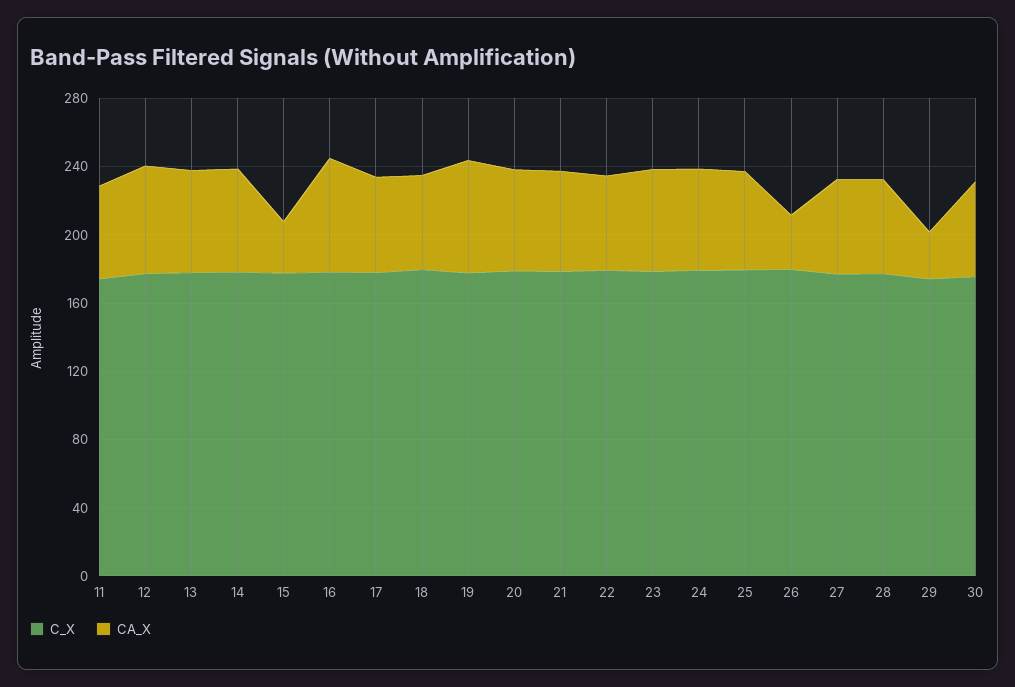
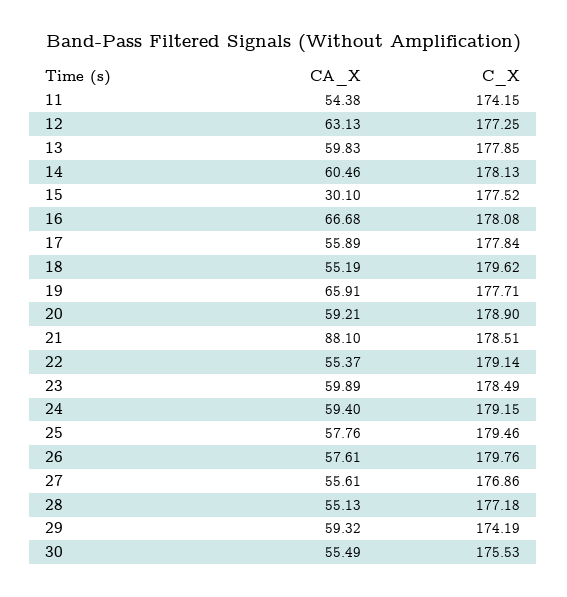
CA_X, 21: 60 -> 88.1
CA_X, 26: 30 -> 57.61
CA_X, 29: 30 -> 59.32

